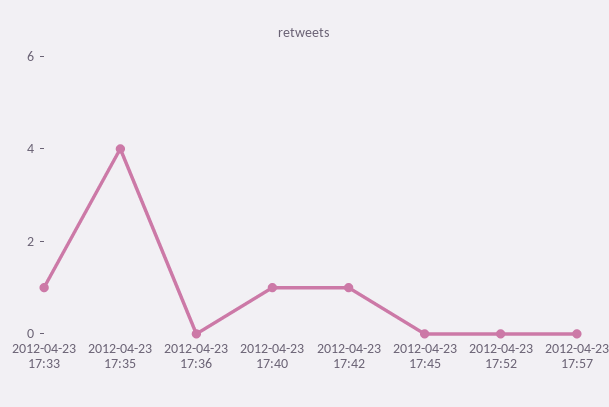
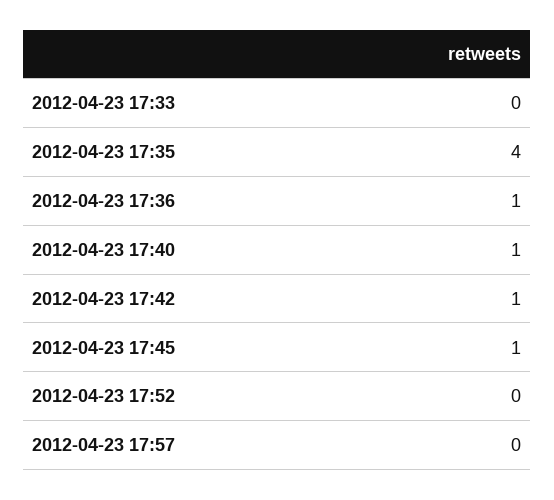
2012-04-23 17:33: 1 -> 0
2012-04-23 17:36: 0 -> 1
2012-04-23 17:45: 0 -> 1

